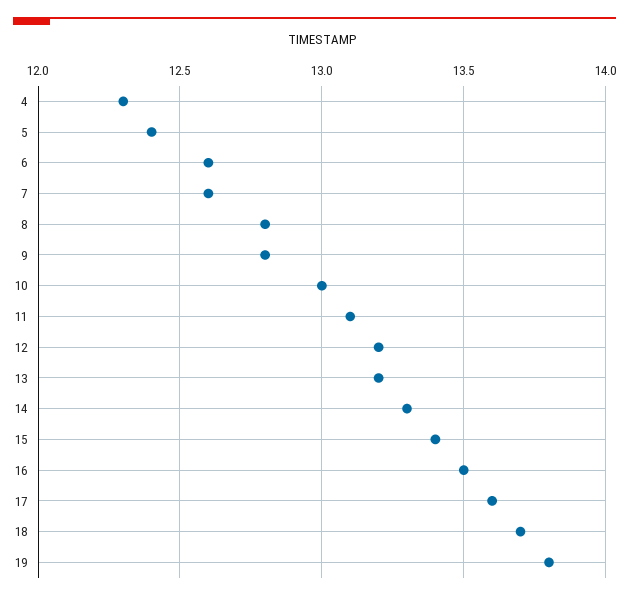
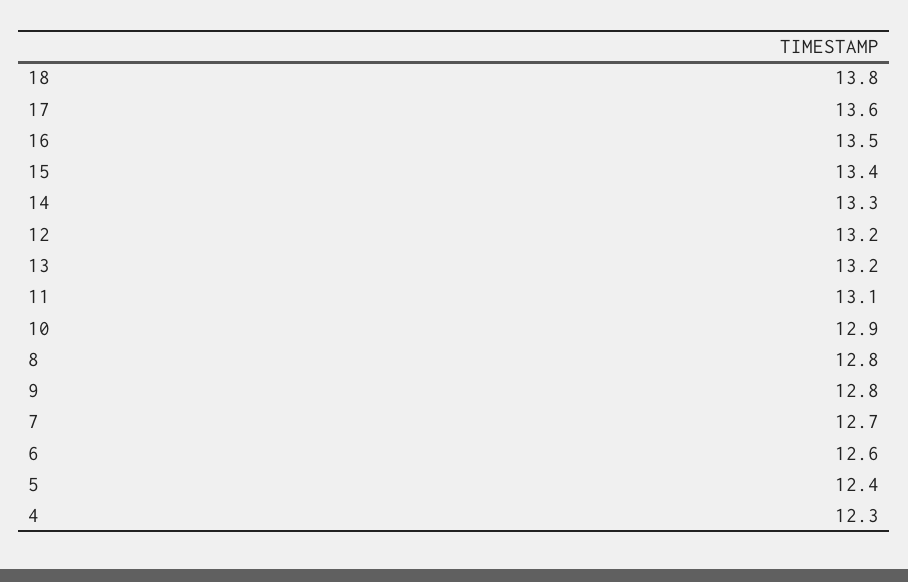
7: 12.6 -> 12.7
10: 13 -> 12.9
18: 13.7 -> 13.8
19: 13.8 -> none

